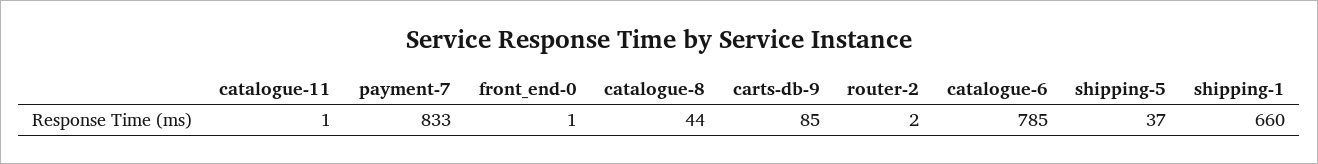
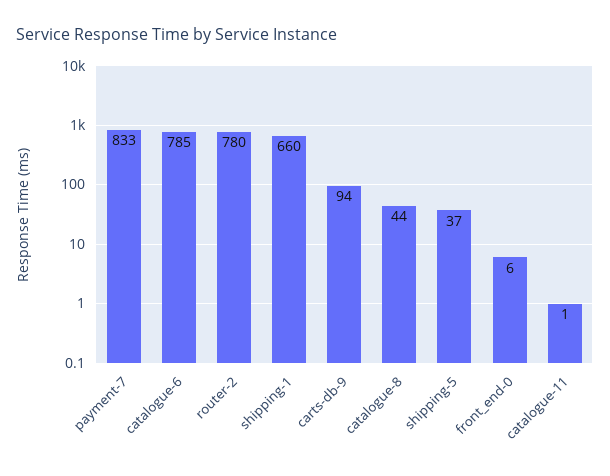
front_end-0: 1 -> 6
carts-db-9: 85 -> 94
router-2: 2 -> 780

